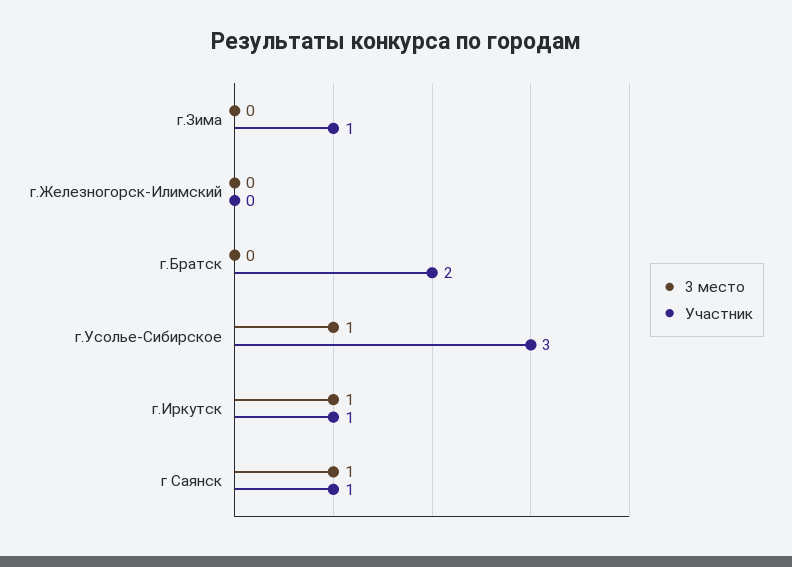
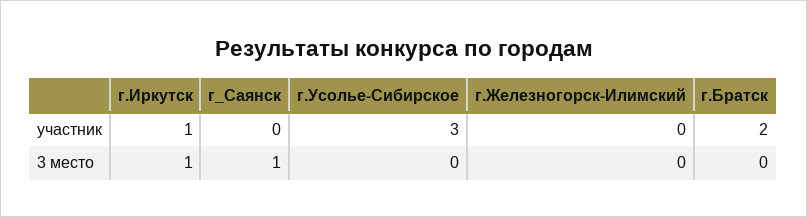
3 место, г.Зима: 0 -> none
Участник, г.Зима: 1 -> none
3 место, г.Усолье-Сибирское: 1 -> 0
Участник, г Саянск: 1 -> 0

